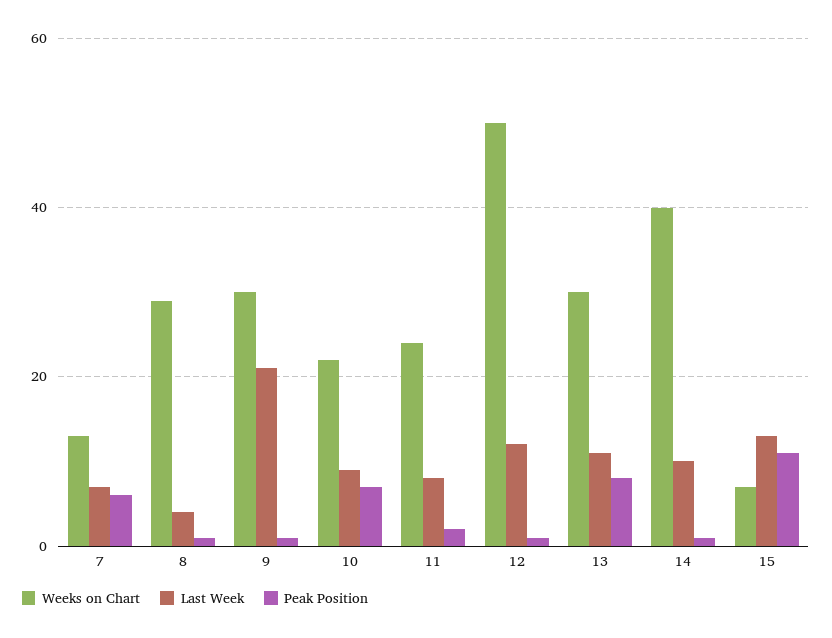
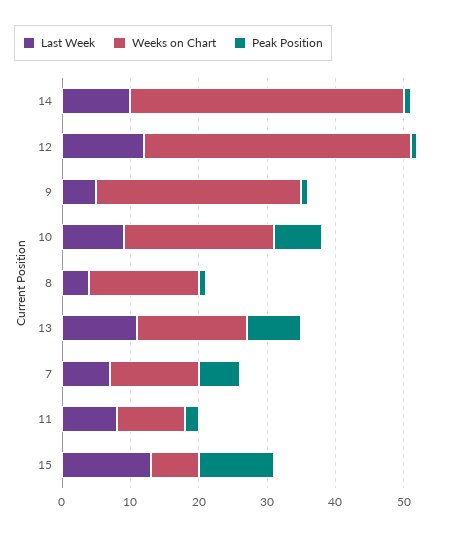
Weeks on Chart, 8: 30 -> 15
Last Week, 9: 20 -> 5
Weeks on Chart, 11: 25 -> 10
Weeks on Chart, 12: 50 -> 40
Weeks on Chart, 13: 30 -> 15

